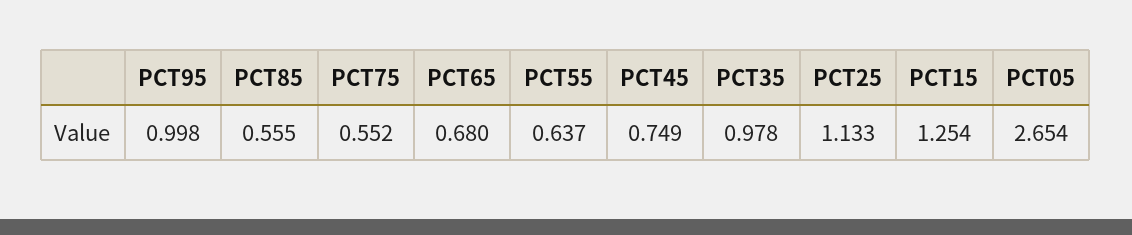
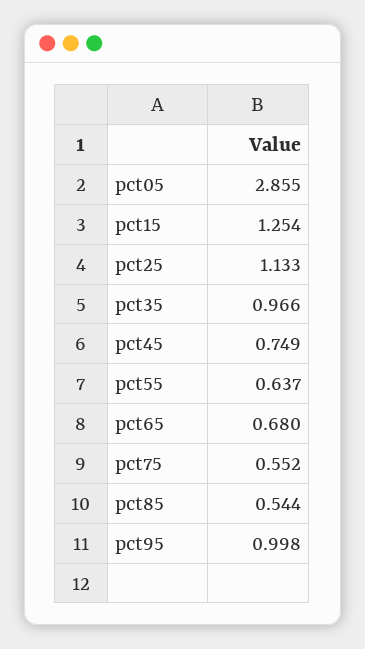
PCT85: 0.555 -> 0.544
PCT35: 0.978 -> 0.966
PCT05: 2.654 -> 2.855

